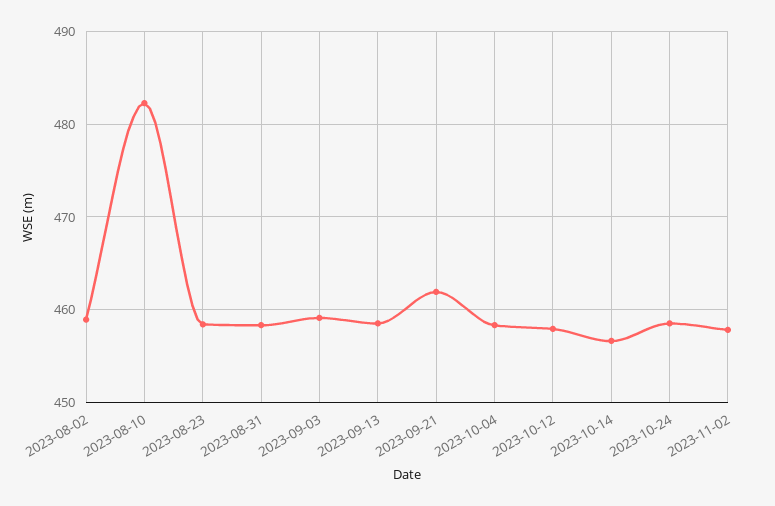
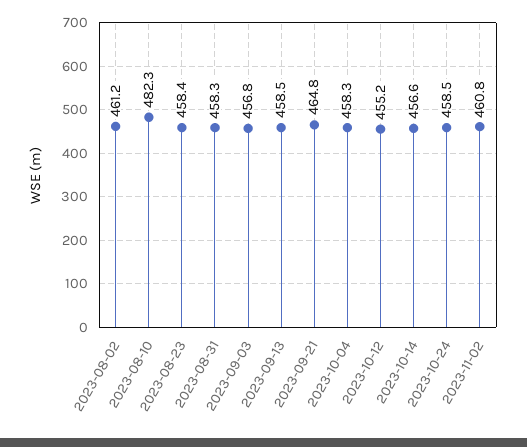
2023-08-02: 459 -> 461.2
2023-09-03: 459 -> 456.8
2023-09-21: 462 -> 464.8
2023-10-12: 458 -> 455.2
2023-11-02: 458 -> 460.8

